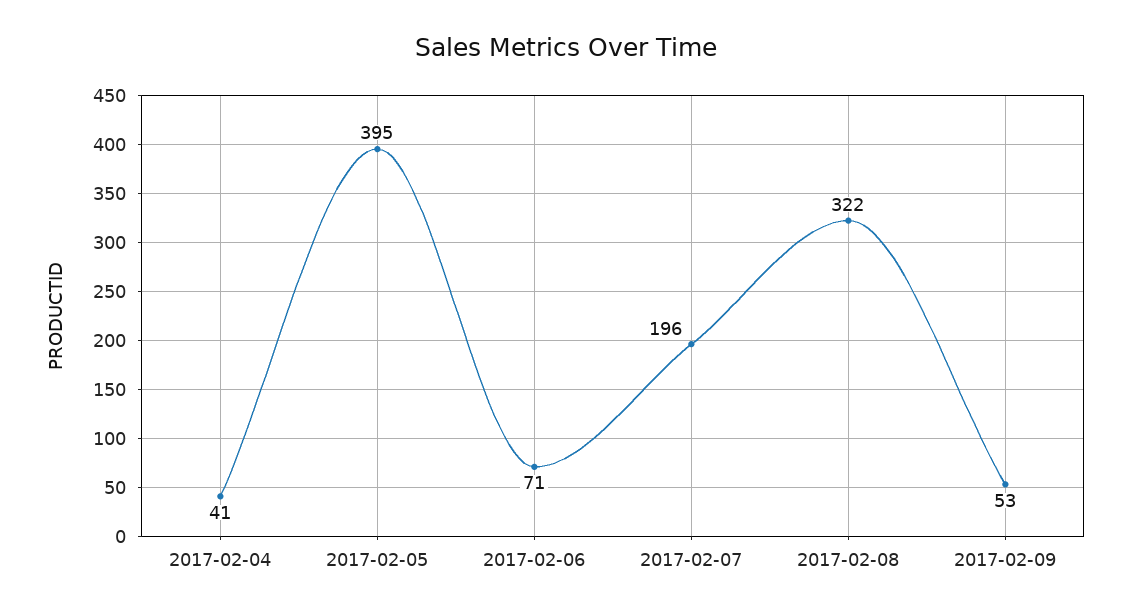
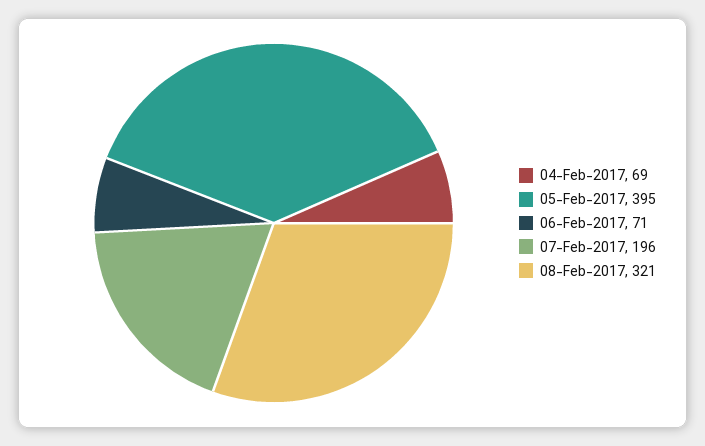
2017-02-04: 41 -> 69
2017-02-08: 322 -> 321
2017-02-09: 53 -> none

